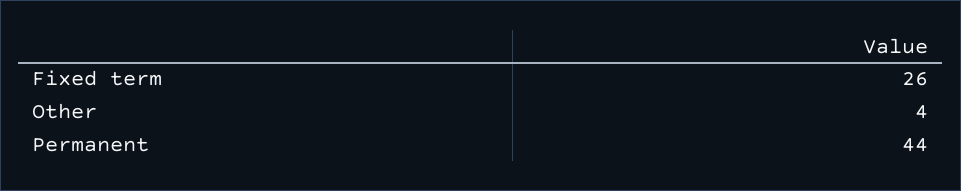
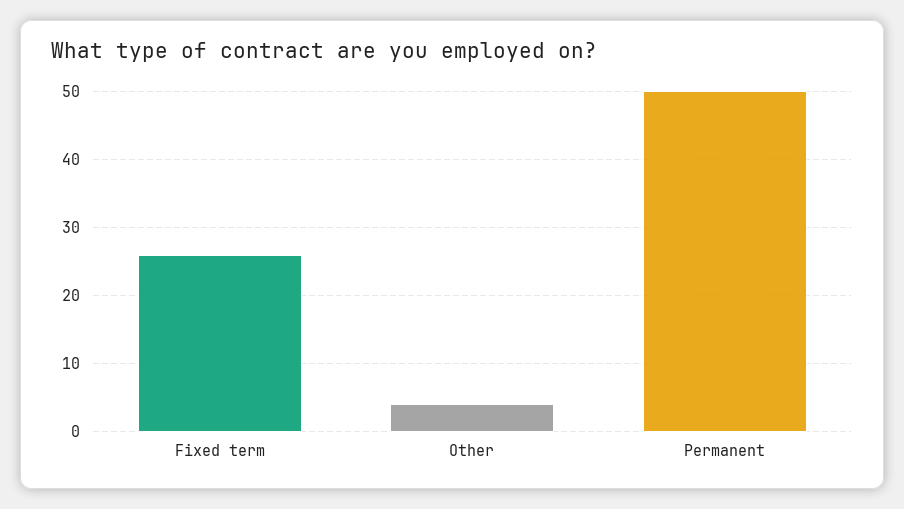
Permanent: 44 -> 50

